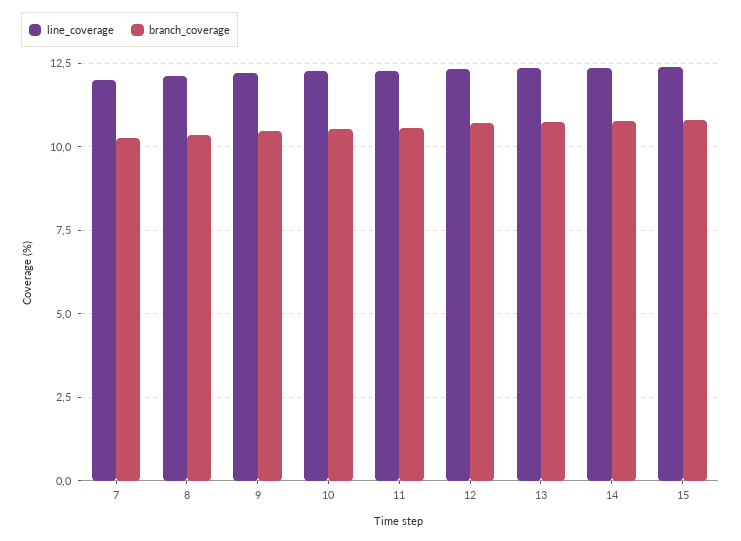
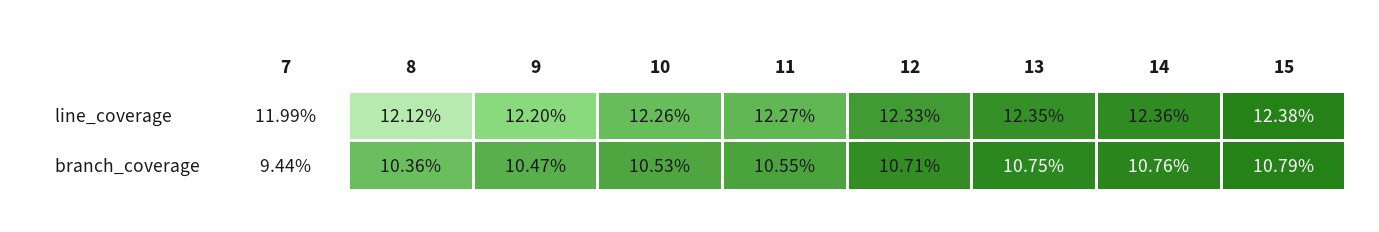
branch_coverage, 7: 10.25 -> 9.44

